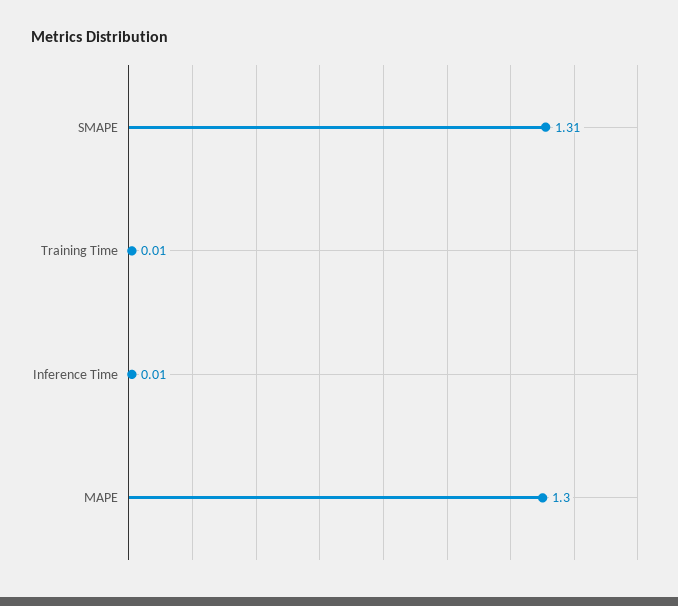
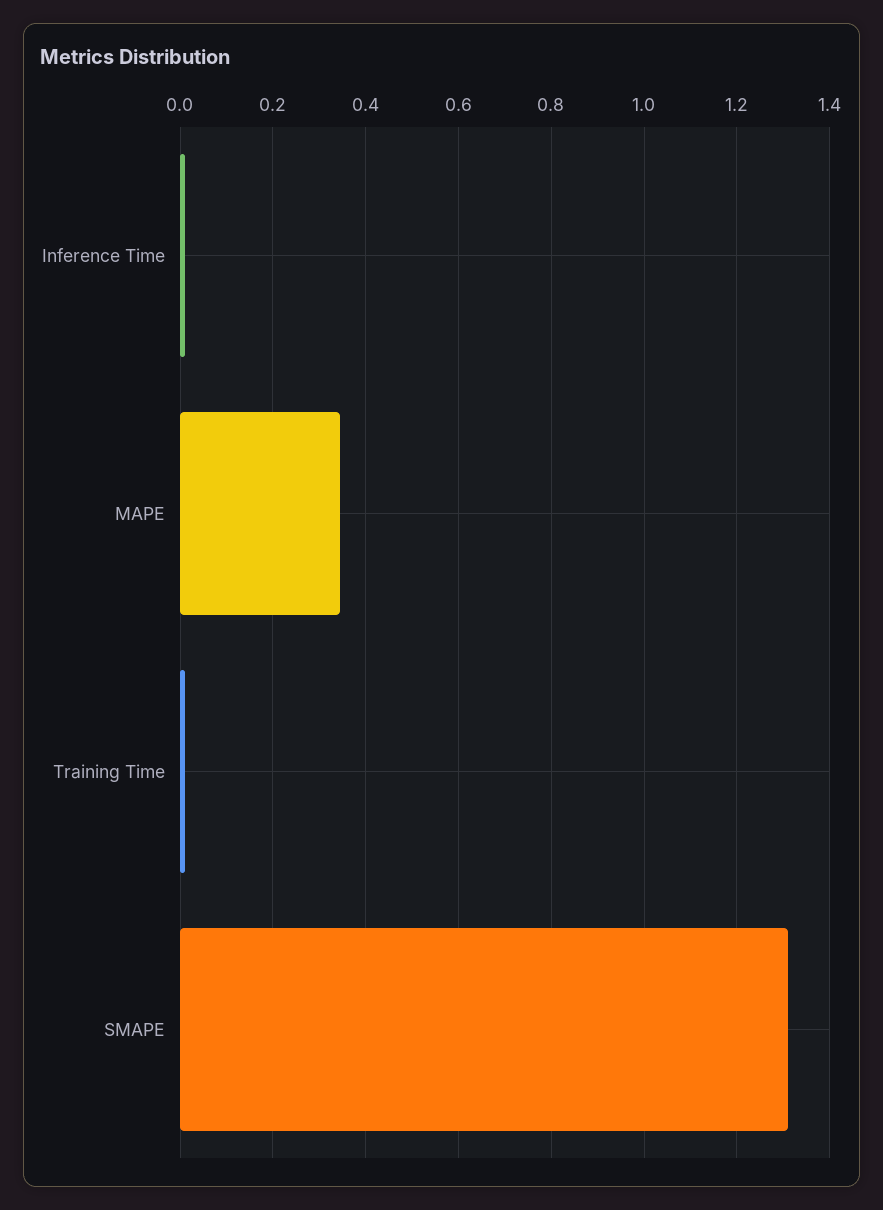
MAPE: 1.3 -> 0.34

